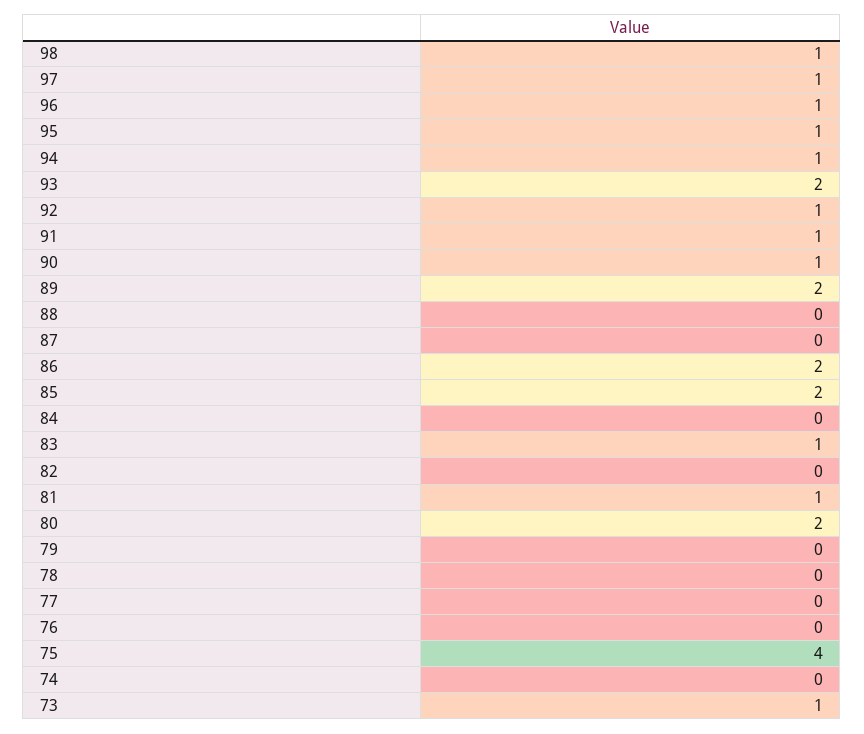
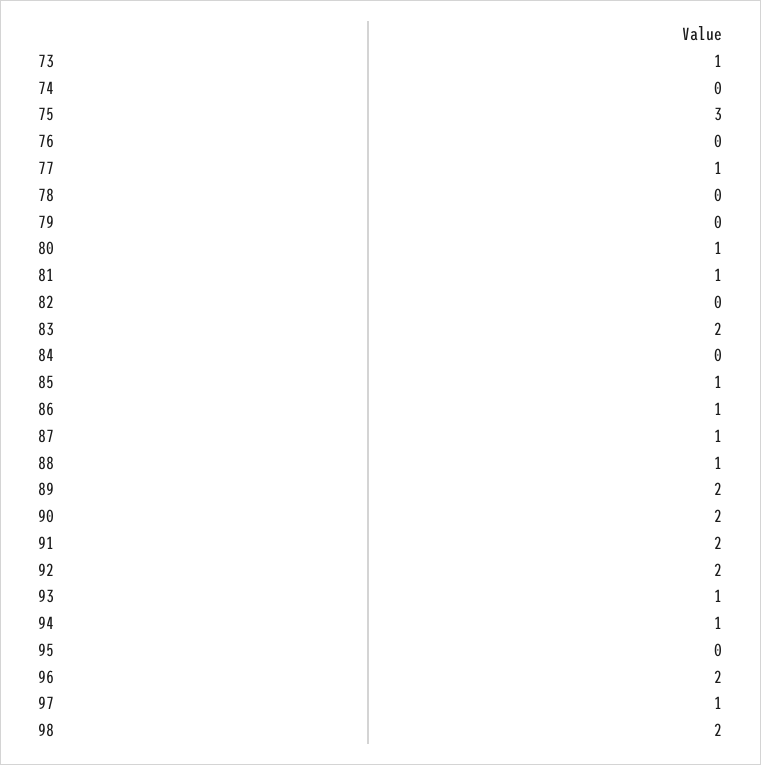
98: 1 -> 2
96: 1 -> 2
95: 1 -> 0
93: 2 -> 1
92: 1 -> 2
91: 1 -> 2
90: 1 -> 2
88: 0 -> 1
87: 0 -> 1
86: 2 -> 1
85: 2 -> 1
83: 1 -> 2
80: 2 -> 1
77: 0 -> 1
75: 4 -> 3

